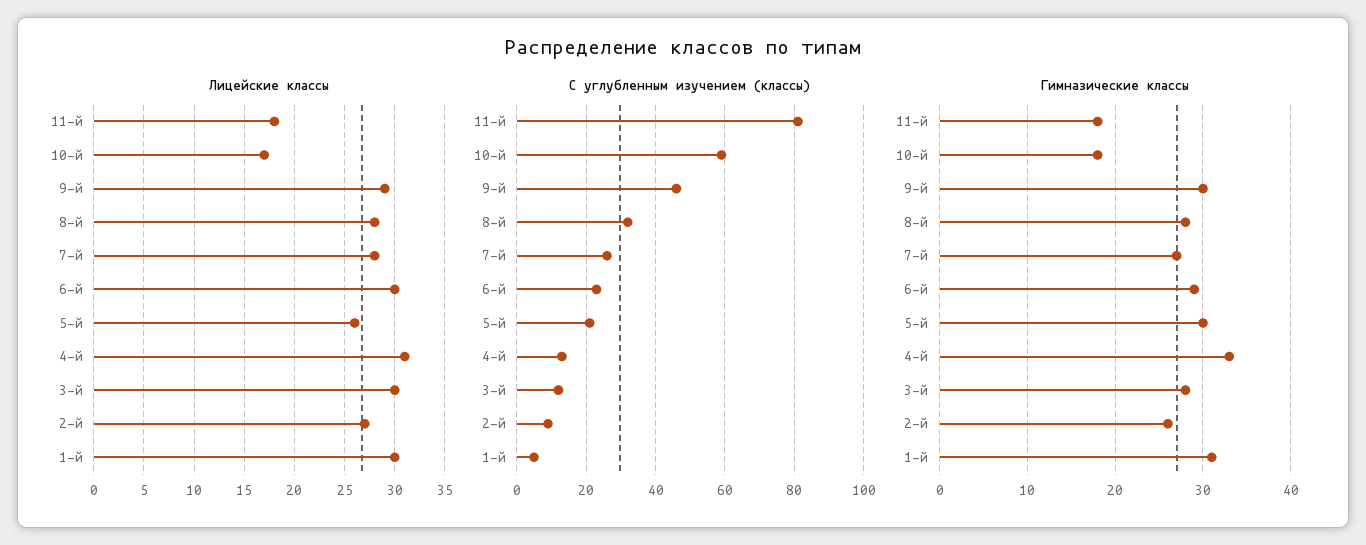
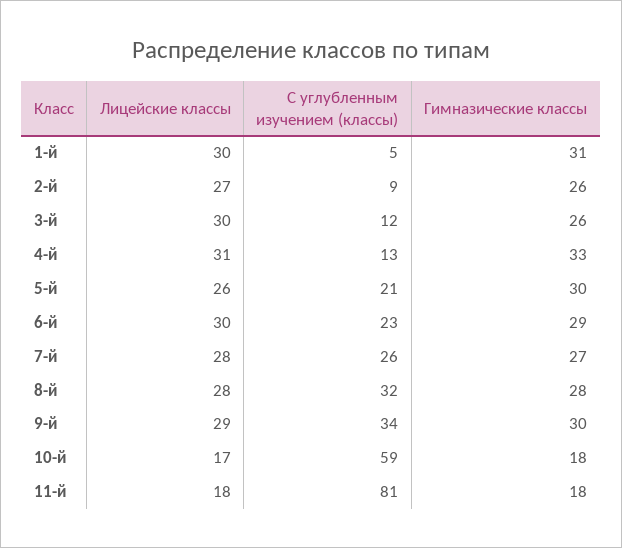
С углубленным изучением (классы), 9-й: 45 -> 34
Гимназические классы, 3-й: 28 -> 26

